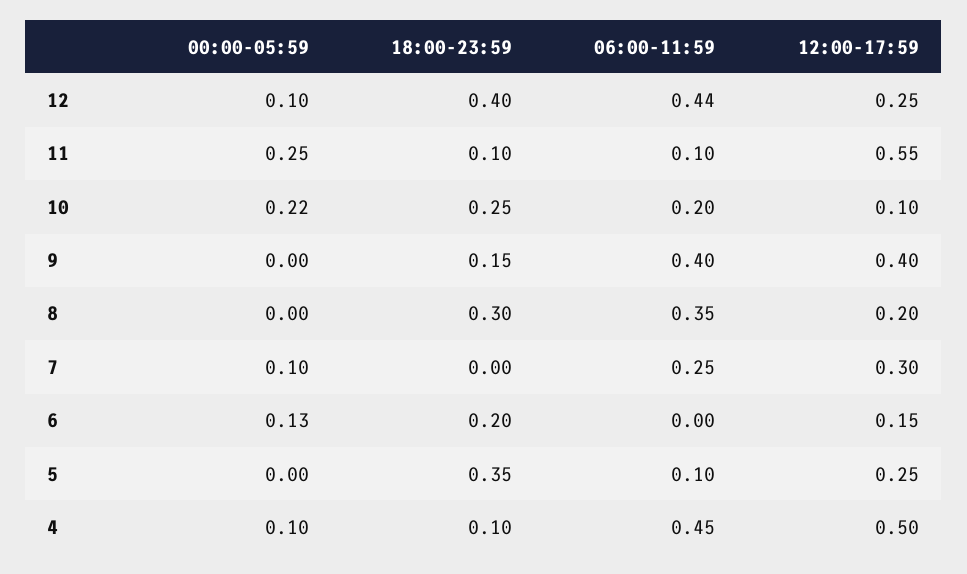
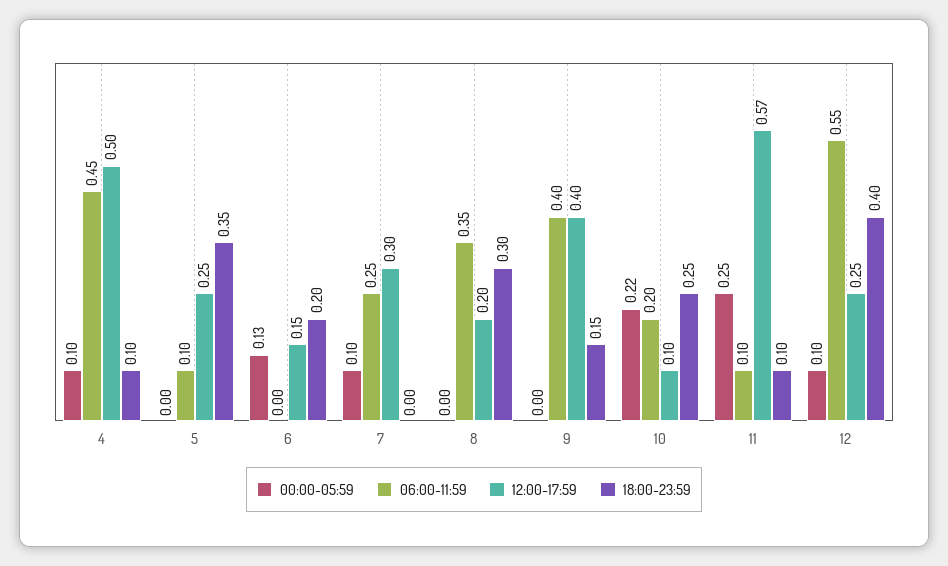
06:00-11:59, 12: 0.44 -> 0.55
12:00-17:59, 11: 0.55 -> 0.57

